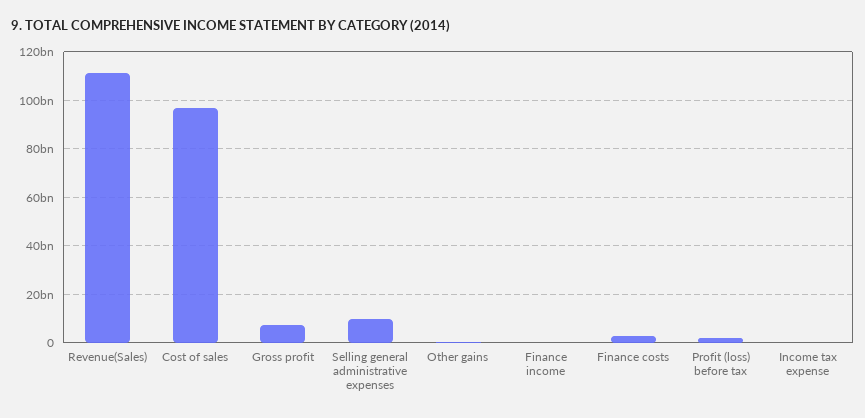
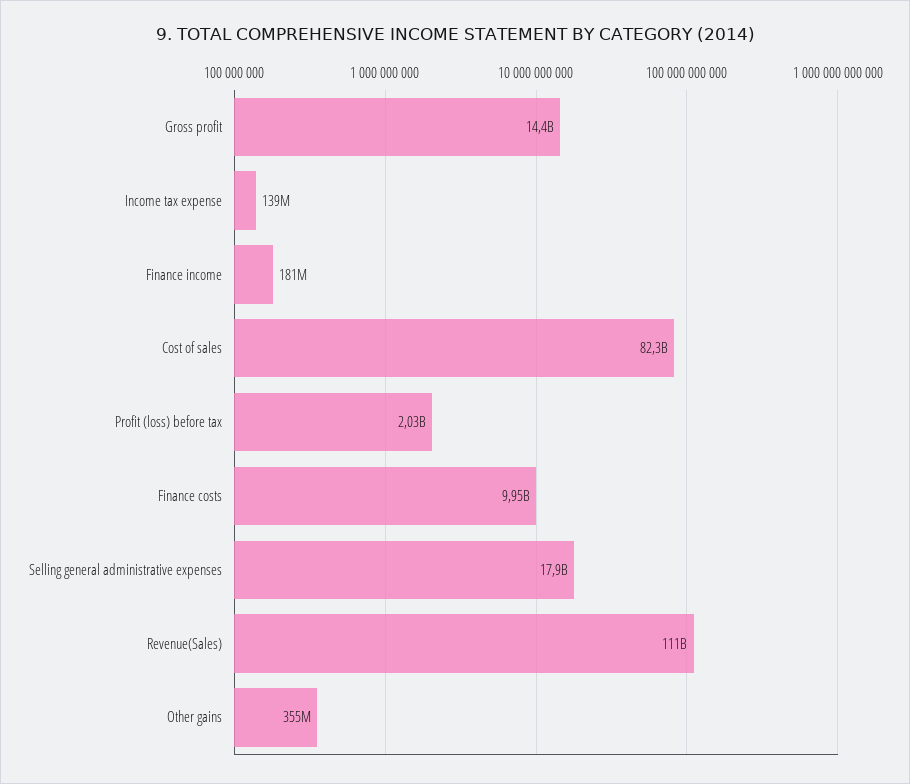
Cost of sales: 97500000000 -> 82300000000
Gross profit: 7500000000 -> 14400000000
Selling general administrative expenses: 10000000000 -> 17900000000
Finance costs: 2500000000 -> 9950000000

